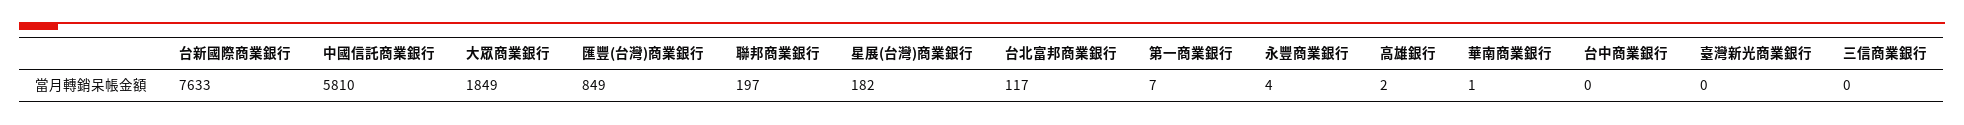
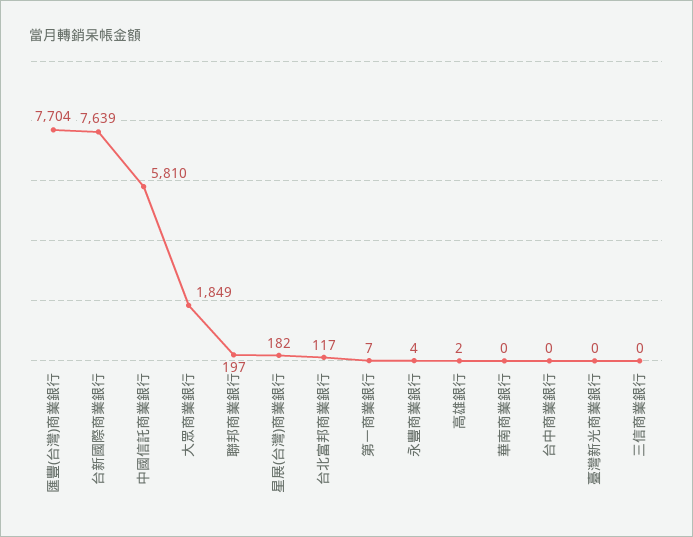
台新國際商業銀行: 7633 -> 7639
匯豐(台灣)商業銀行: 849 -> 7704
華南商業銀行: 1 -> 0

